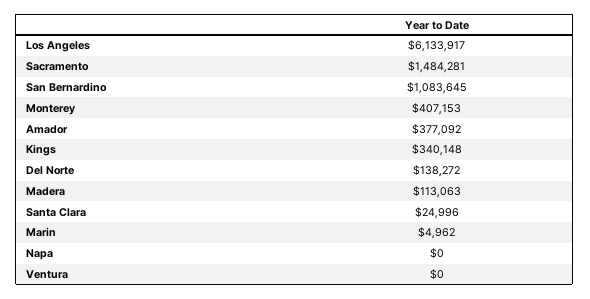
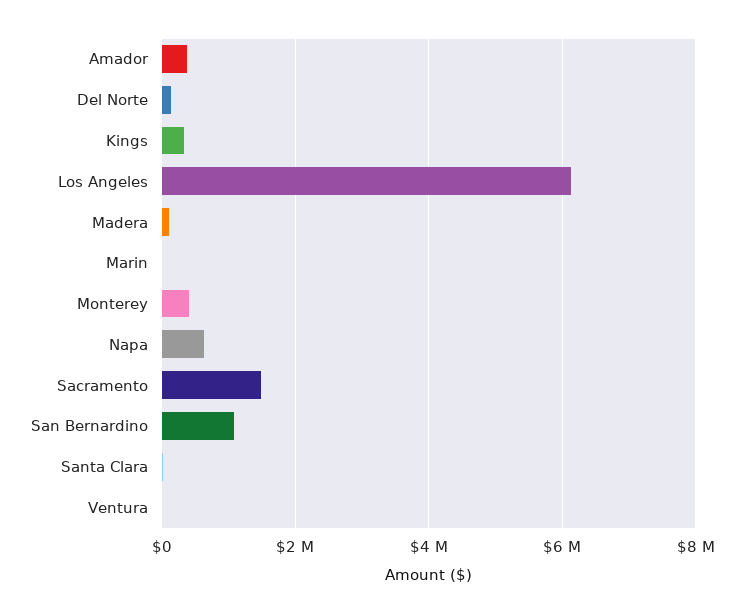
Napa: 0 -> 600000

